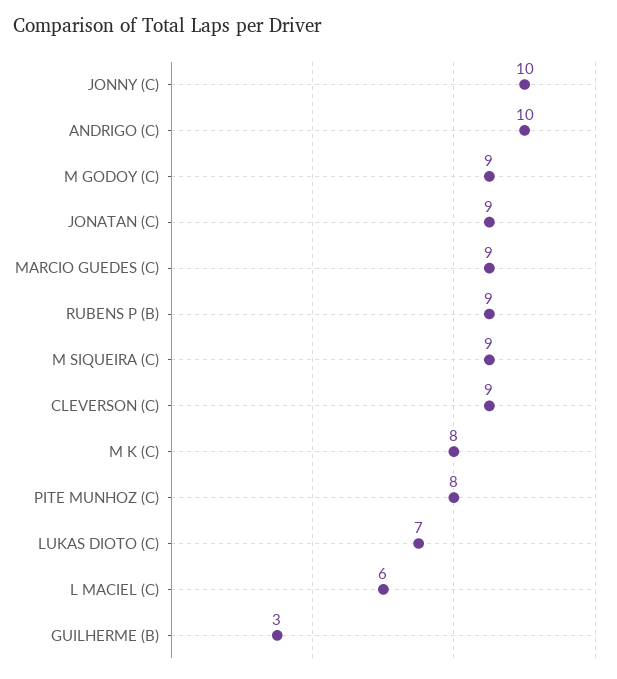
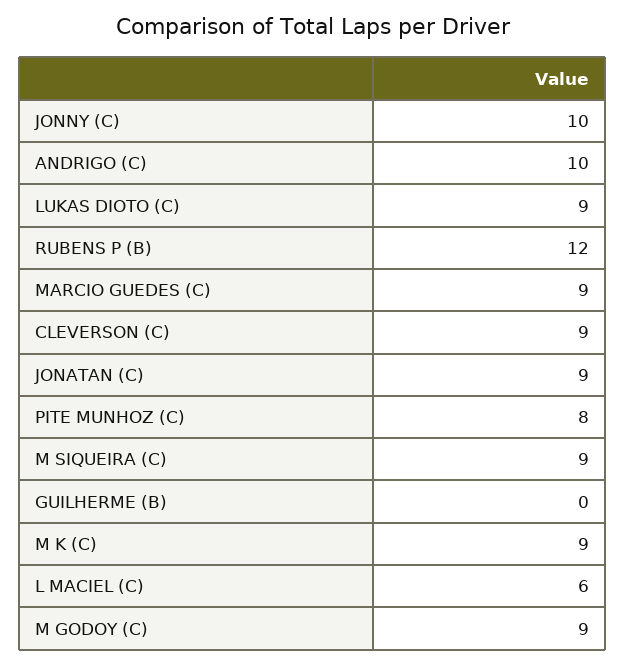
RUBENS P (B): 9 -> 12
M K (C): 8 -> 9
LUKAS DIOTO (C): 7 -> 9
GUILHERME (B): 3 -> 0

